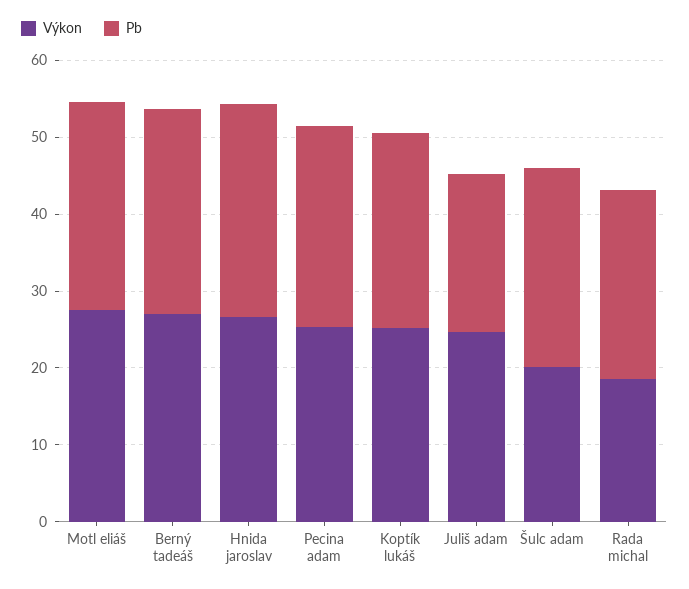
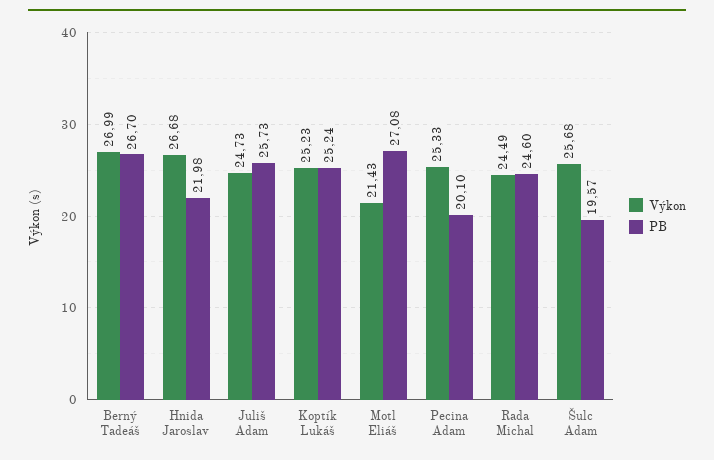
Výkon, Motl eliáš: 28 -> 21.43
Pb, Hnida jaroslav: 28 -> 21.98
Pb, Pecina adam: 26 -> 20.1
Pb, Juliš adam: 20 -> 25.73
Výkon, Šulc adam: 20 -> 25.68
Pb, Šulc adam: 26 -> 19.57
Výkon, Rada michal: 18 -> 24.49

